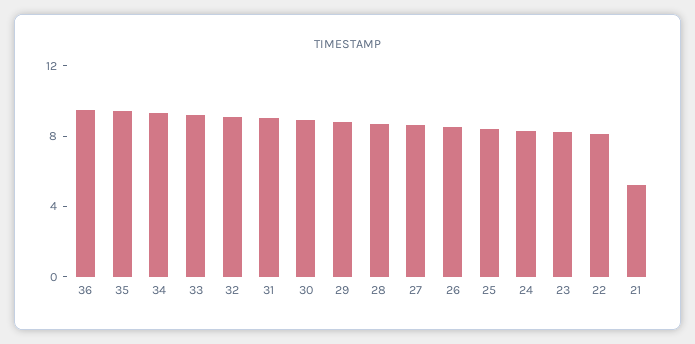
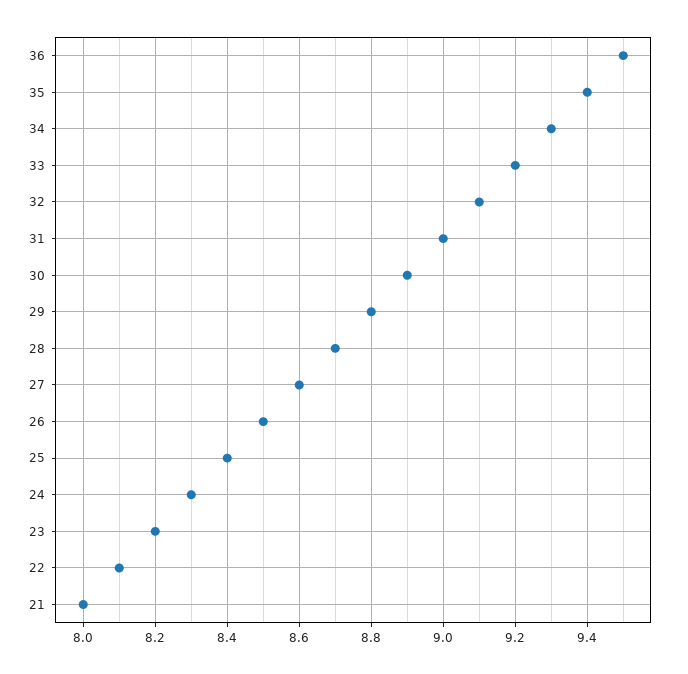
21: 5 -> 8

